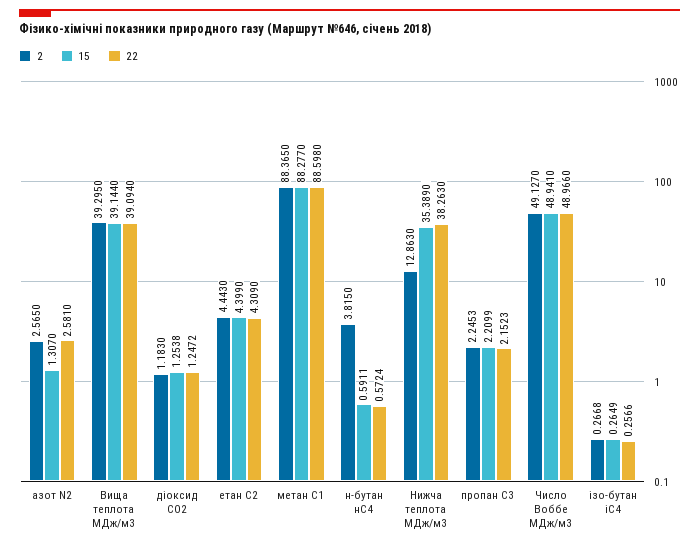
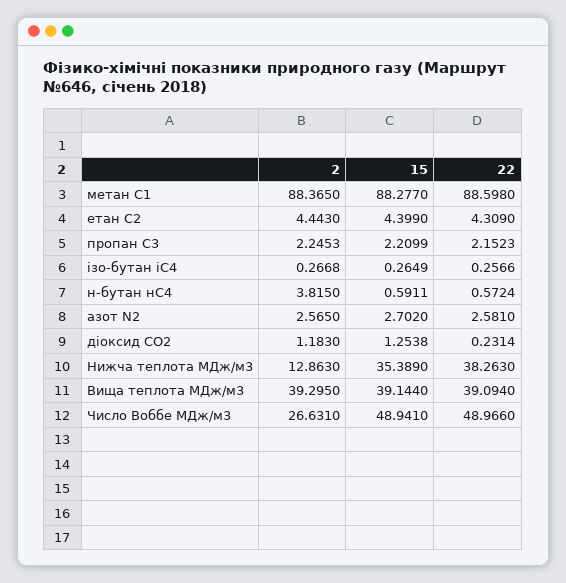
15, азот N2: 1.307 -> 2.702
22, діоксид СО2: 1.2472 -> 0.2314
2, Число Воббе МДж/м3: 49.127 -> 26.631

